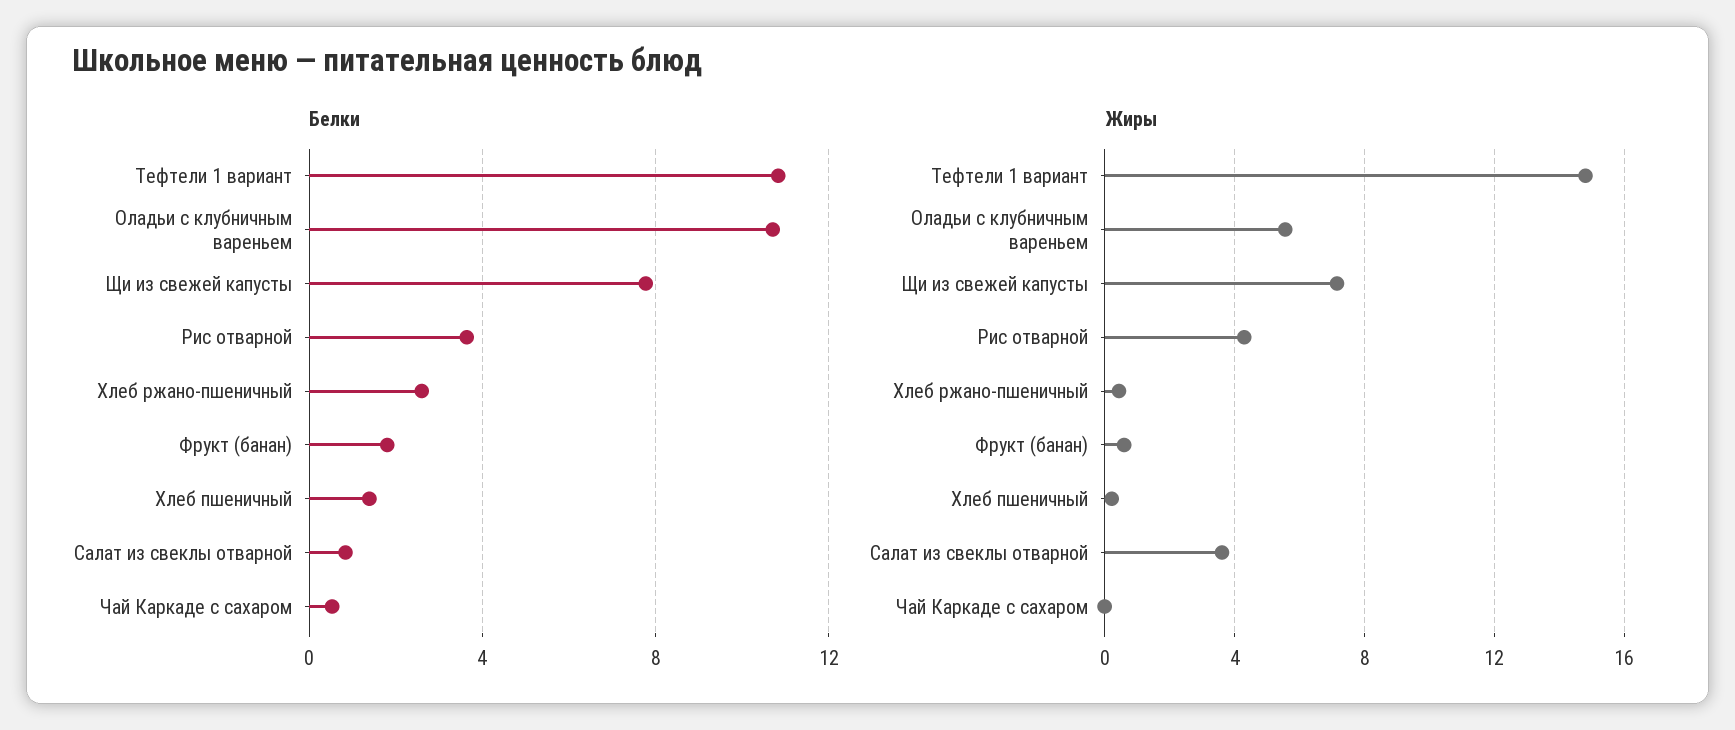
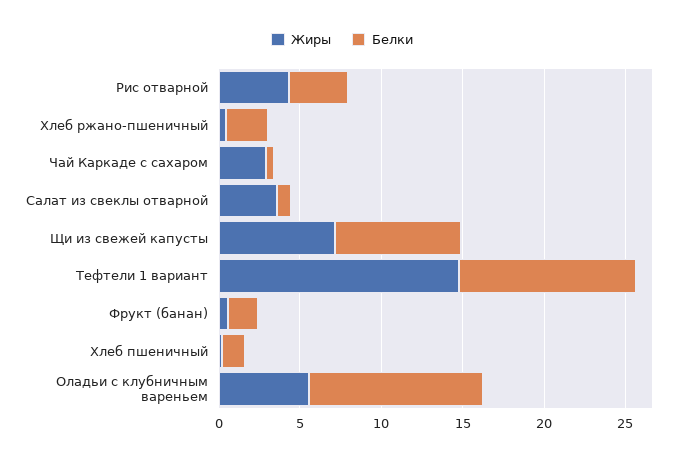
Жиры, Чай Каркаде с сахаром: 0 -> 3

